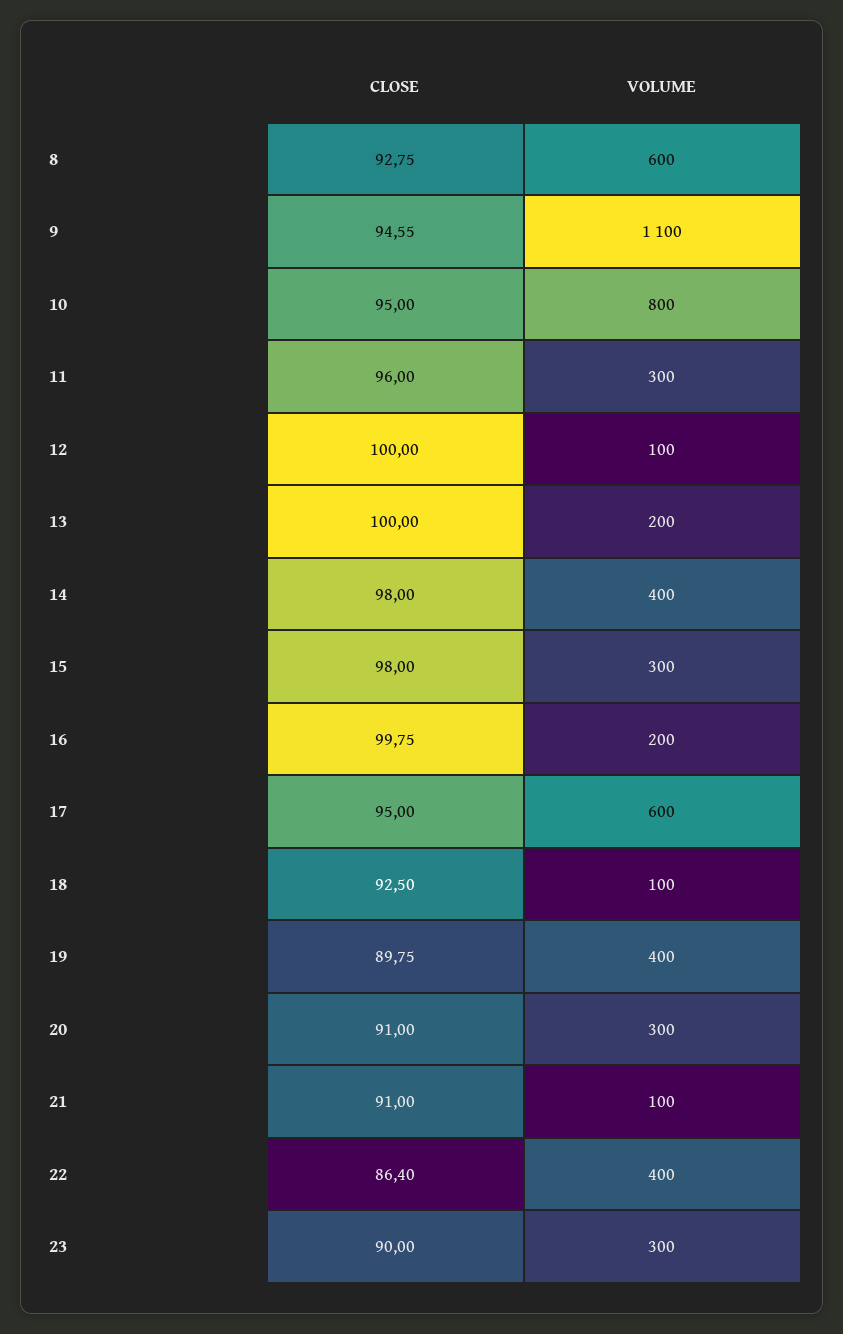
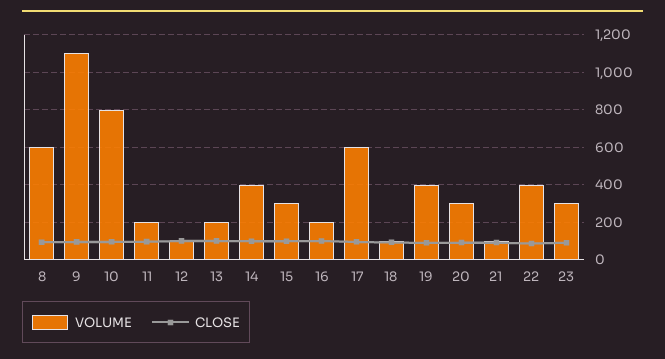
VOLUME, 11: 300 -> 200

